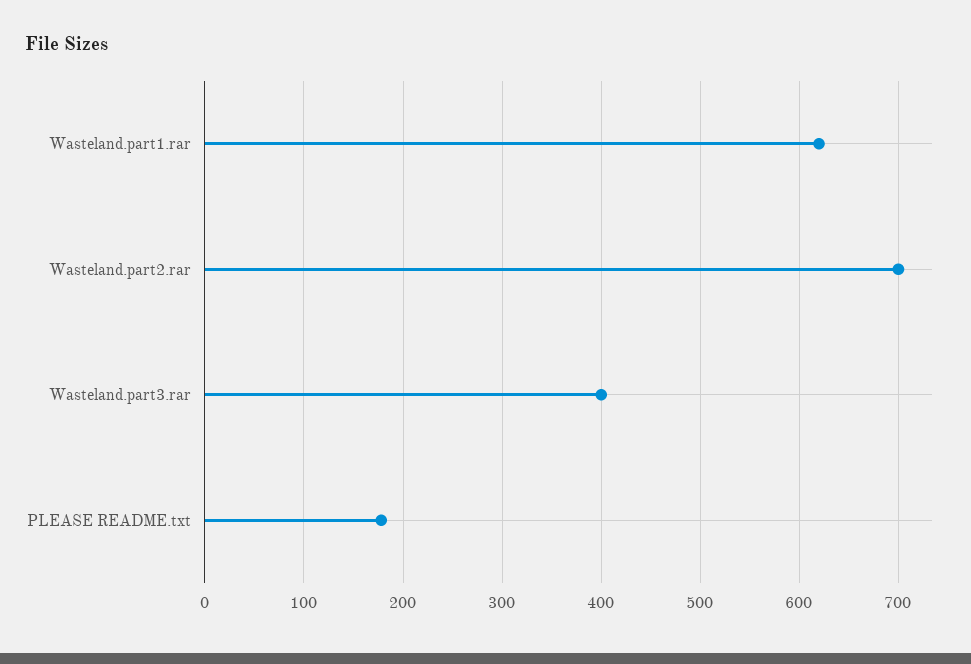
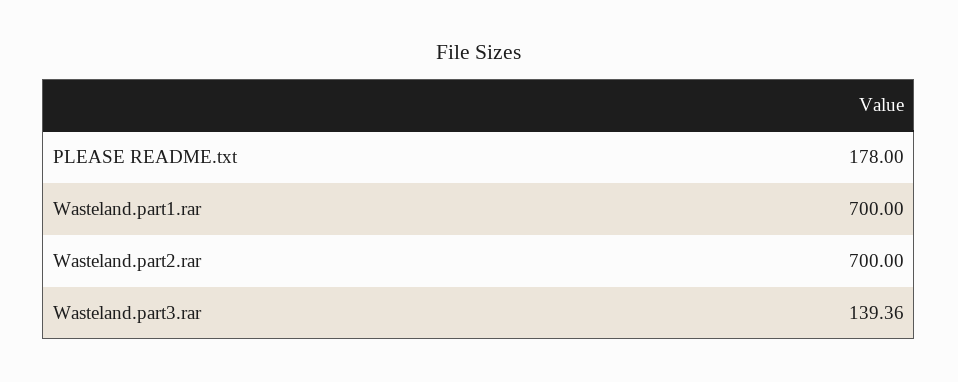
Wasteland.part1.rar: 620 -> 700
Wasteland.part3.rar: 400 -> 139.36

